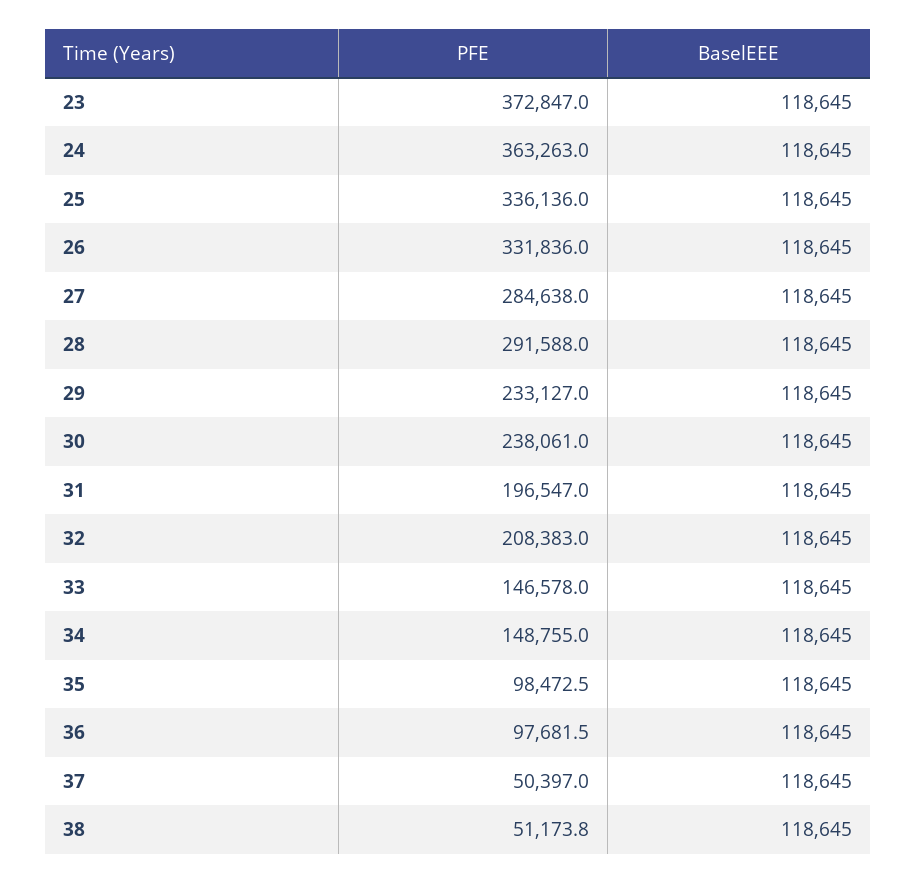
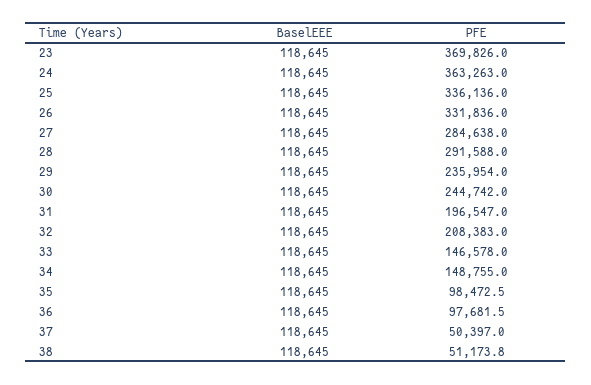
PFE, 23: 372847 -> 369826
PFE, 29: 233127 -> 235954
PFE, 30: 238061 -> 244742

